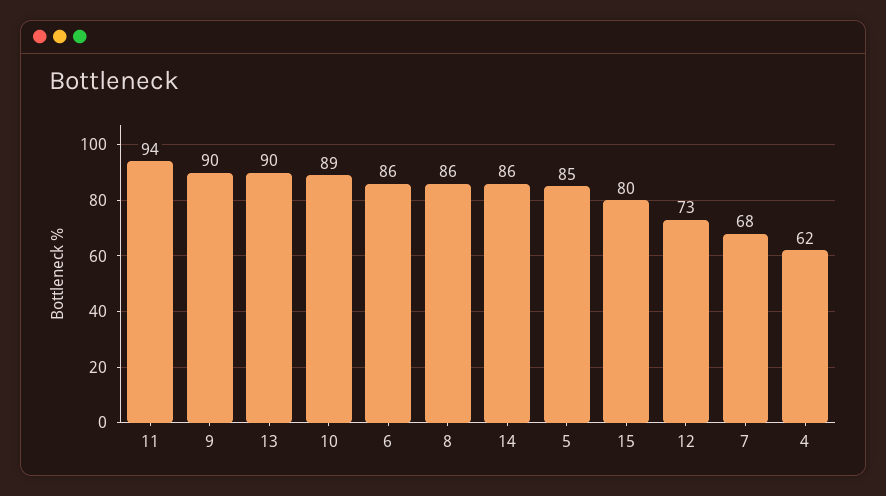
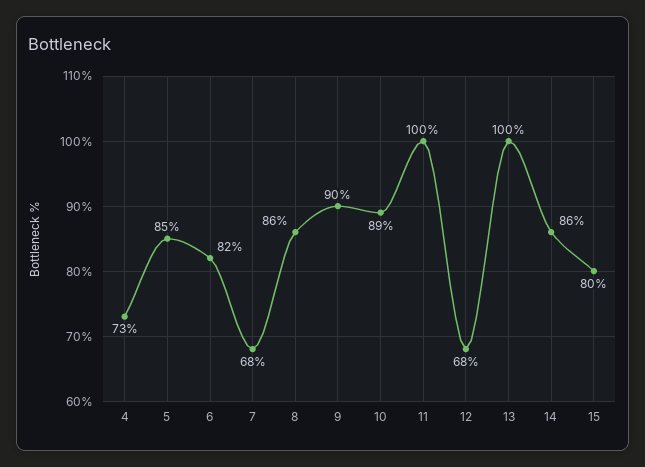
11: 94 -> 100
13: 90 -> 100
6: 86 -> 82
12: 73 -> 68
4: 62 -> 73

